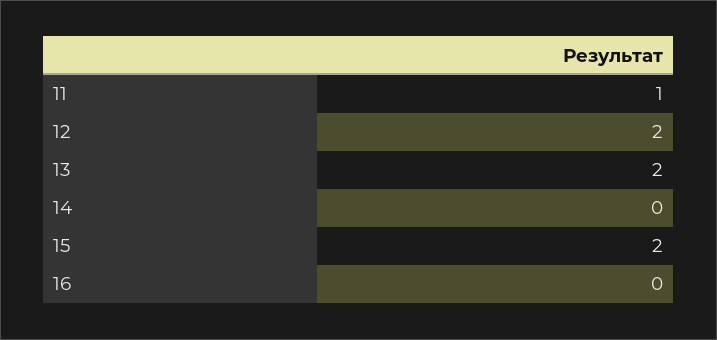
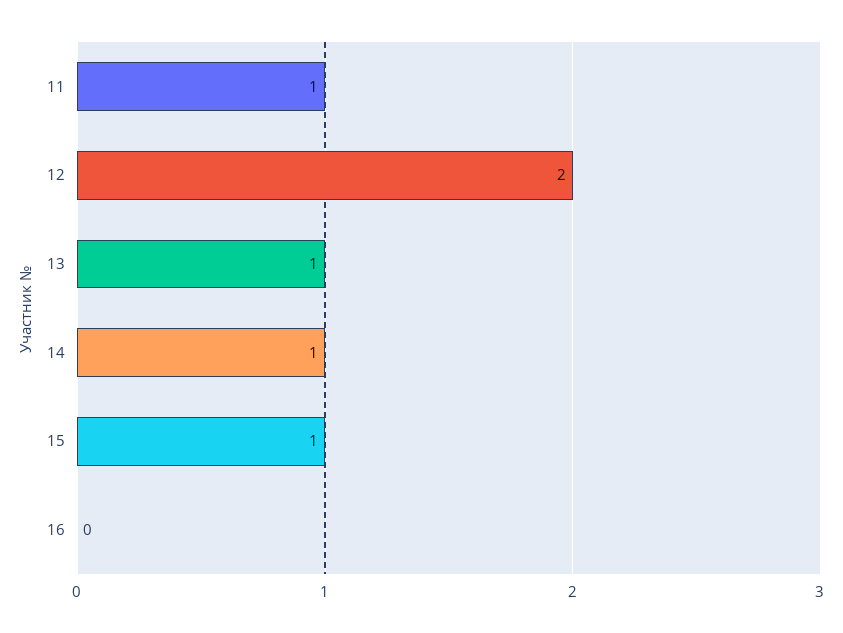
13: 2 -> 1
14: 0 -> 1
15: 2 -> 1

